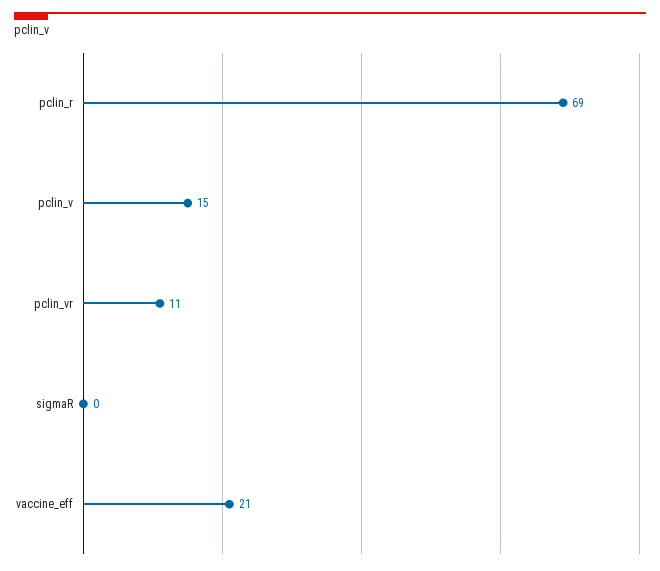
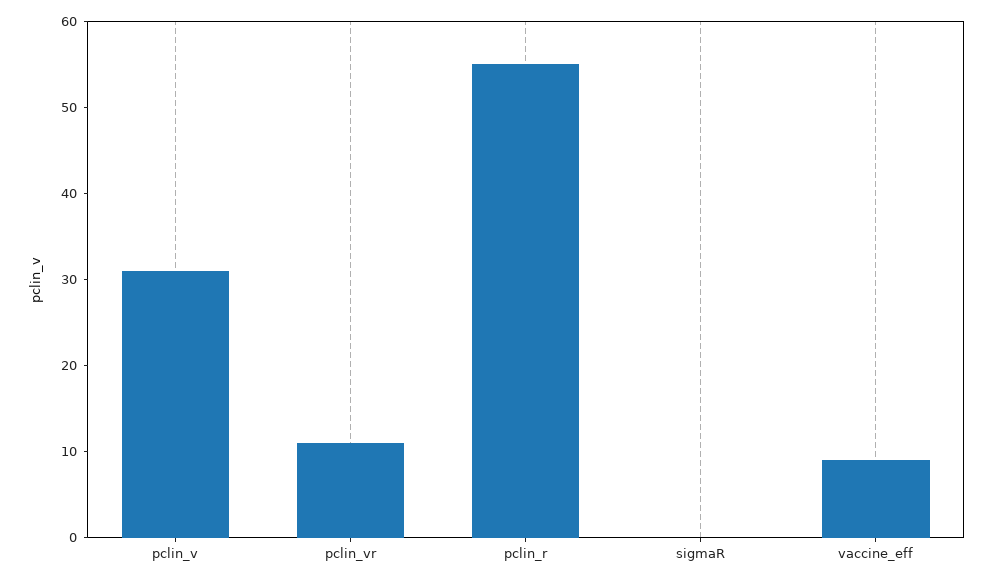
pclin_r: 69 -> 55
pclin_v: 15 -> 31
vaccine_eff: 21 -> 9

